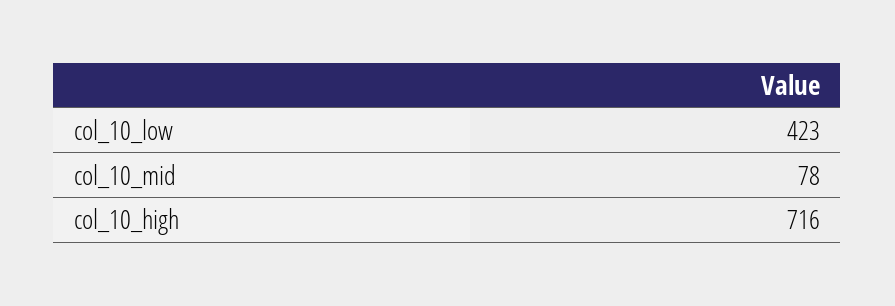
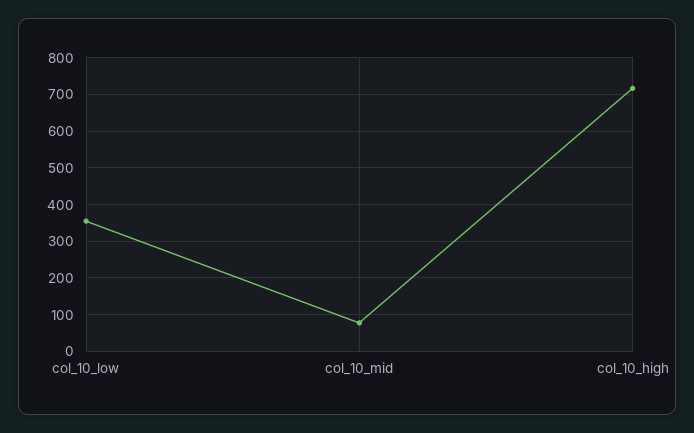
col_10_low: 423 -> 360

